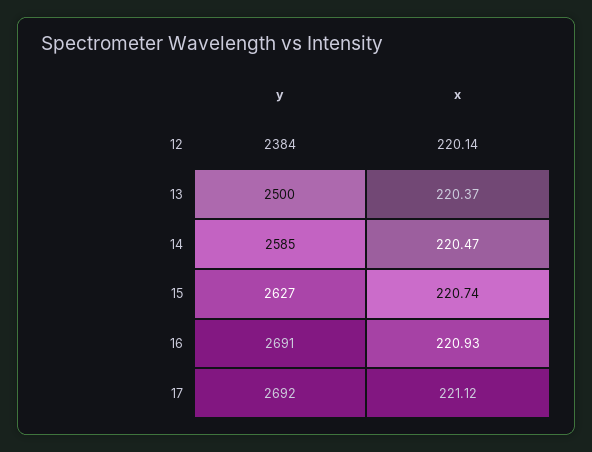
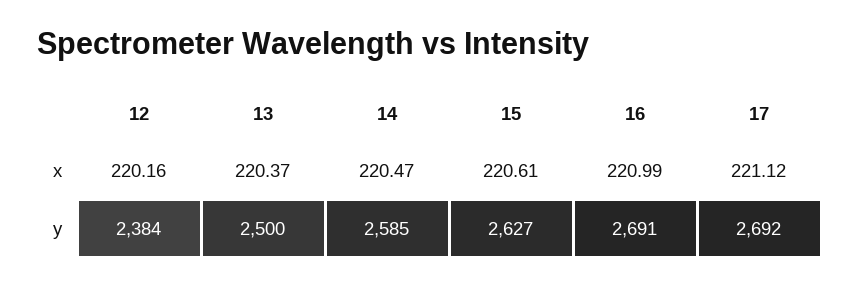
x, 12: 220.14 -> 220.16
x, 15: 220.74 -> 220.61
x, 16: 220.93 -> 220.99

